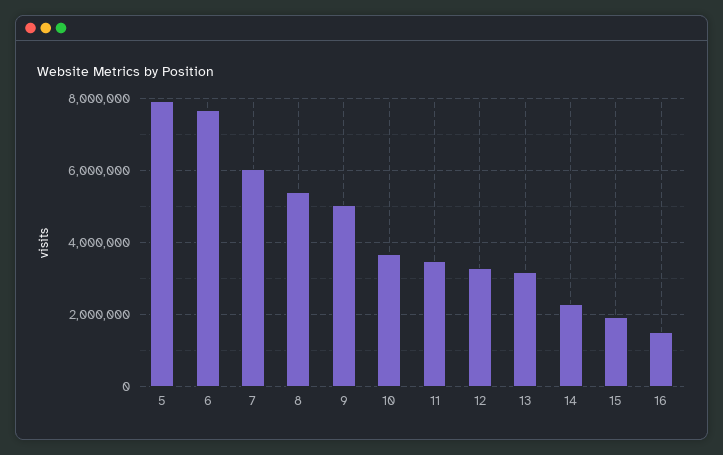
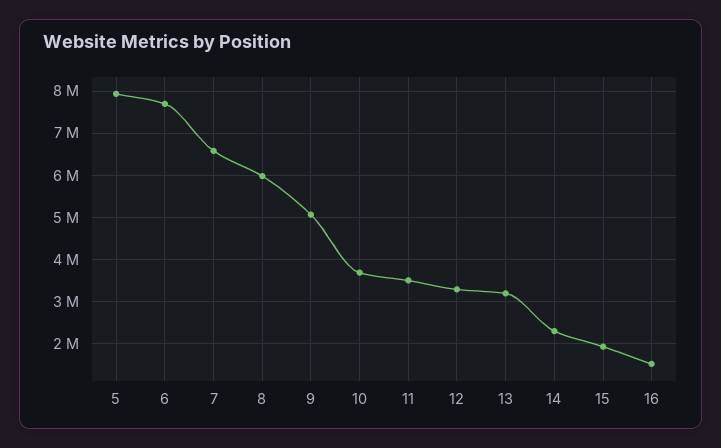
7: 6000000 -> 6600000
8: 5400000 -> 6000000

